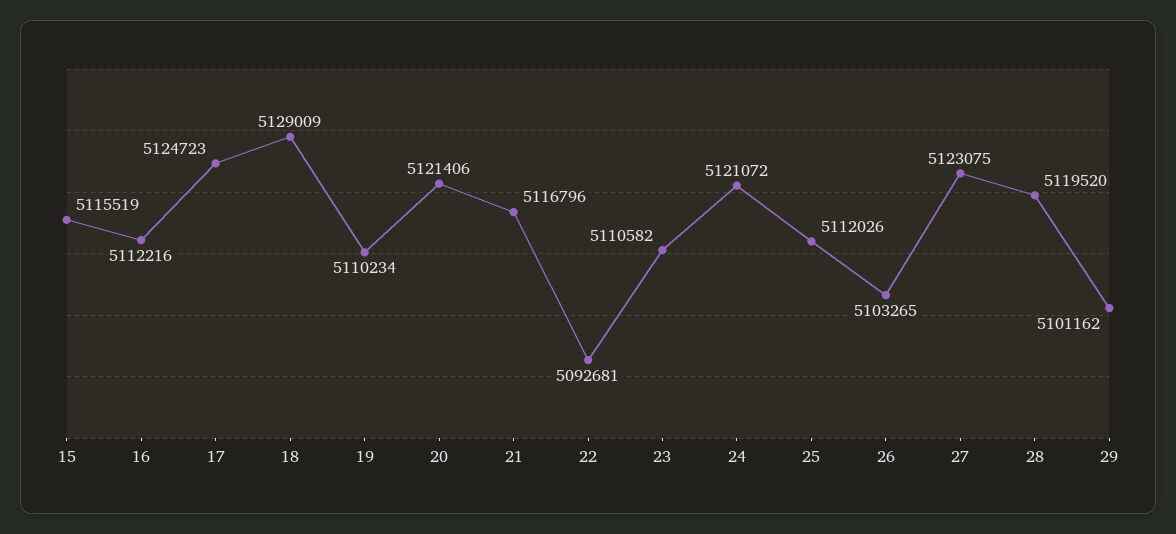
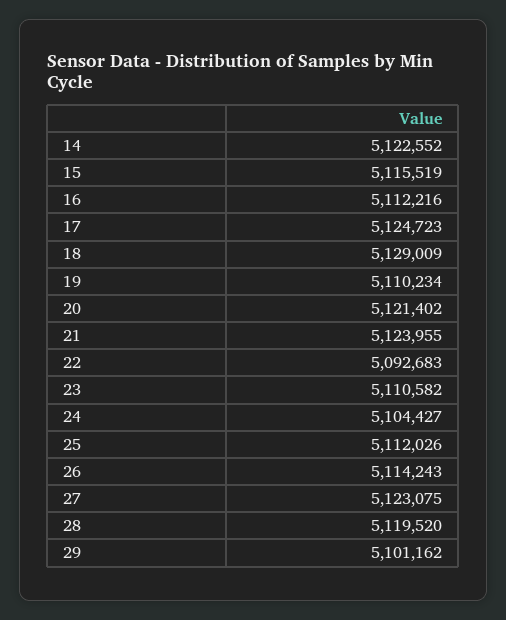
20: 5121406 -> 5121402
21: 5116796 -> 5123955
22: 5092681 -> 5092683
24: 5121072 -> 5104427
26: 5103265 -> 5114243
14: none -> 5122552

